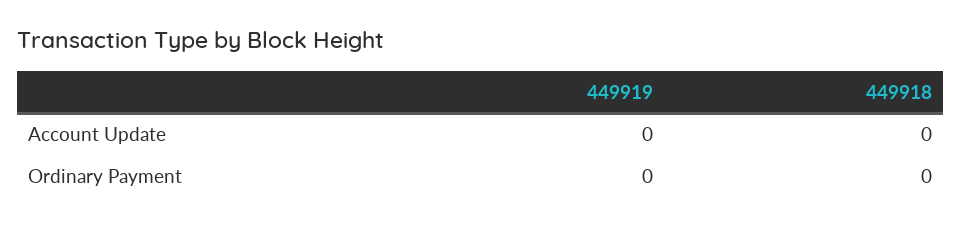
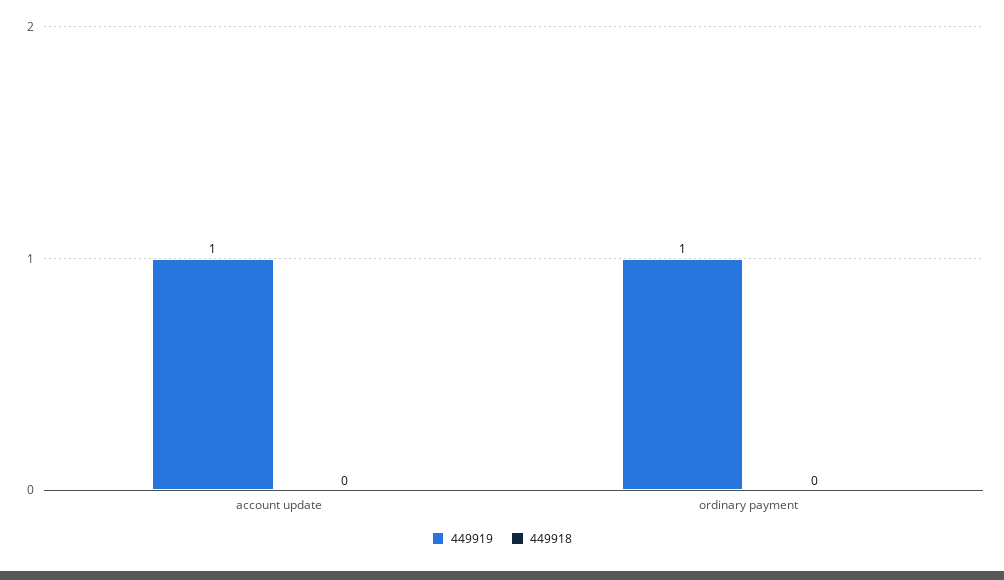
449919, Account Update: 0 -> 1
449919, Ordinary Payment: 0 -> 1

